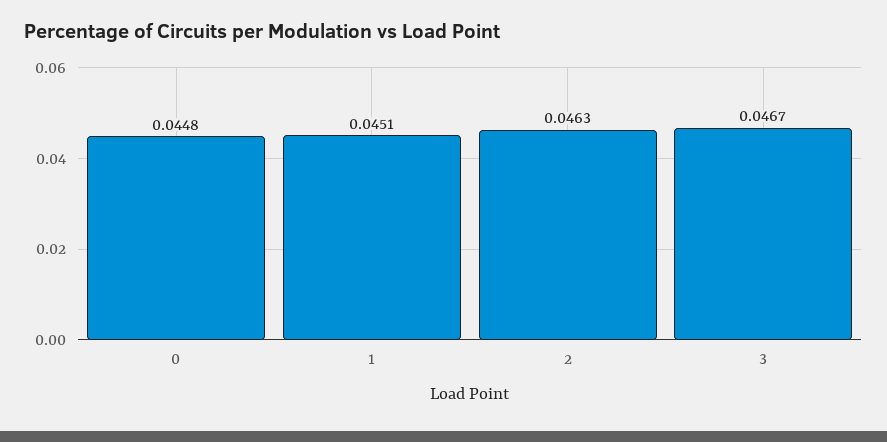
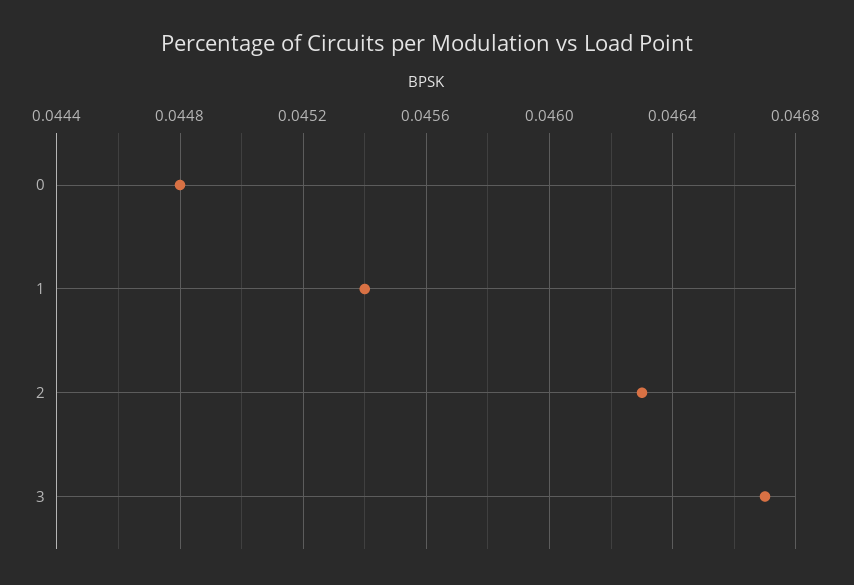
1: 0.0451 -> 0.0454

